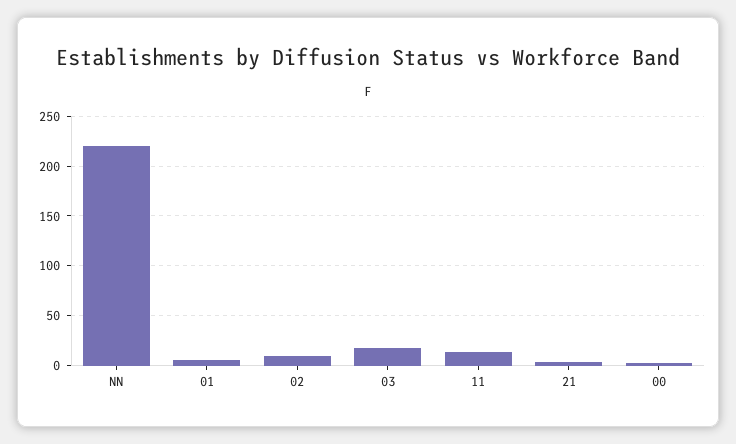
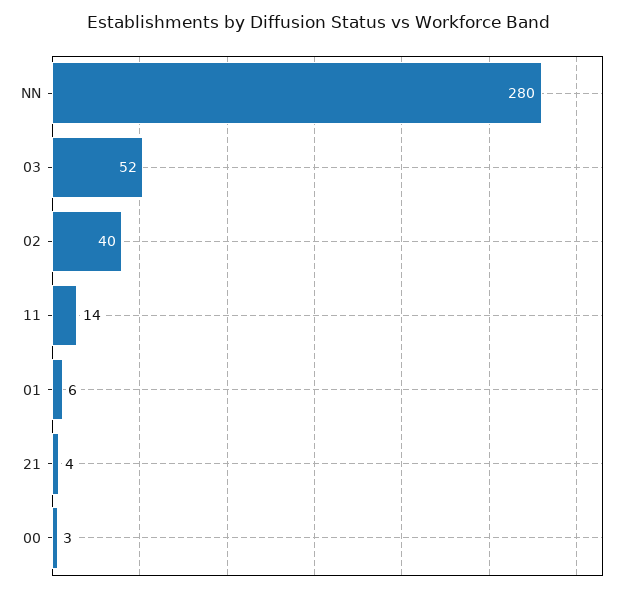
NN: 220 -> 280
02: 10 -> 40
03: 20 -> 52

